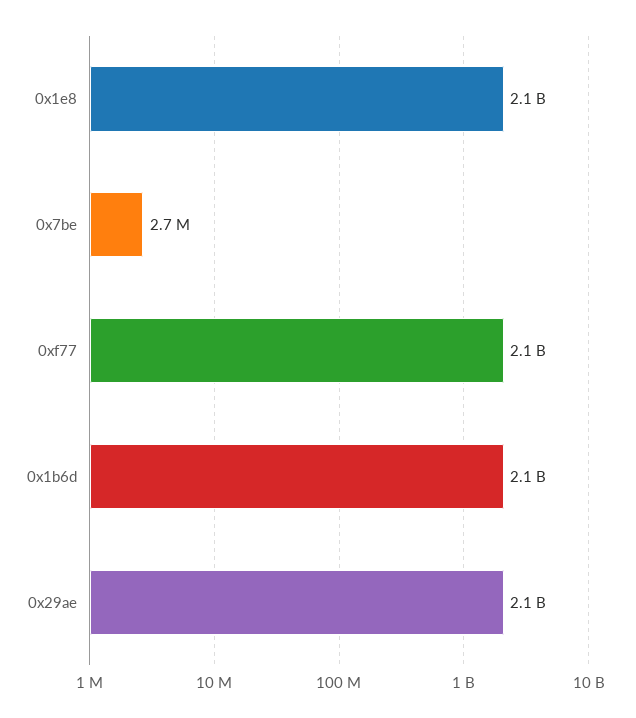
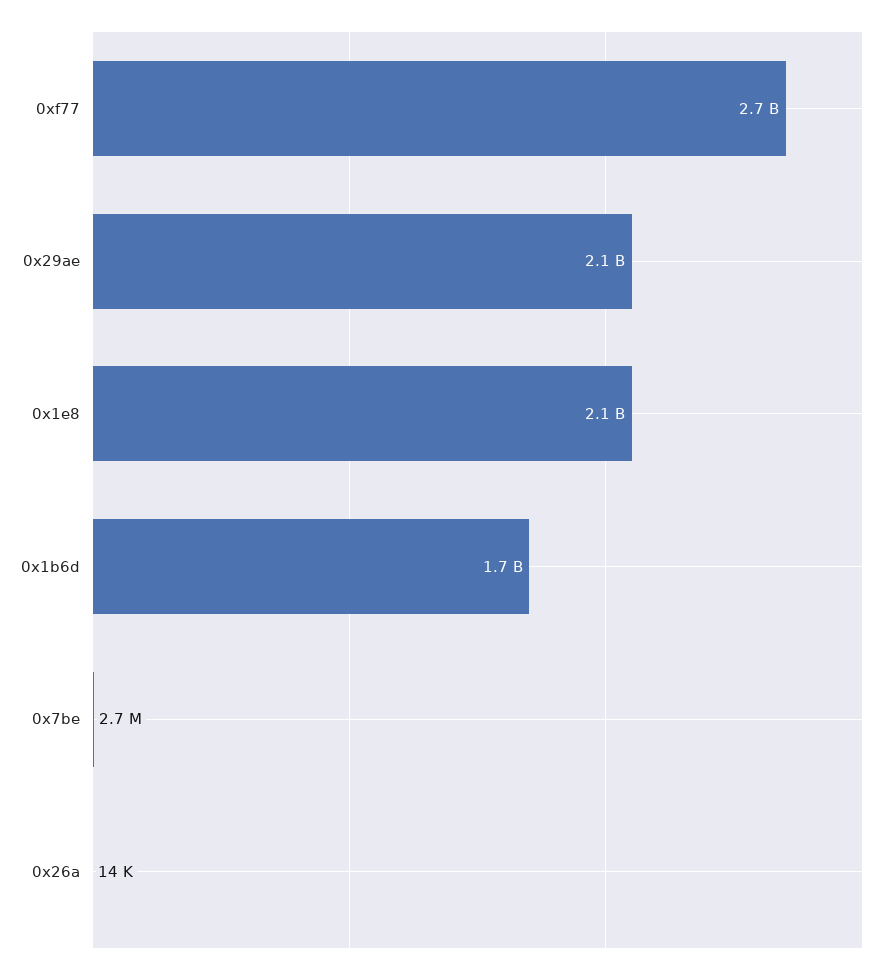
0xf77: 2100000000 -> 2700000000
0x1b6d: 2100000000 -> 1700000000
0x26a: none -> 14000

